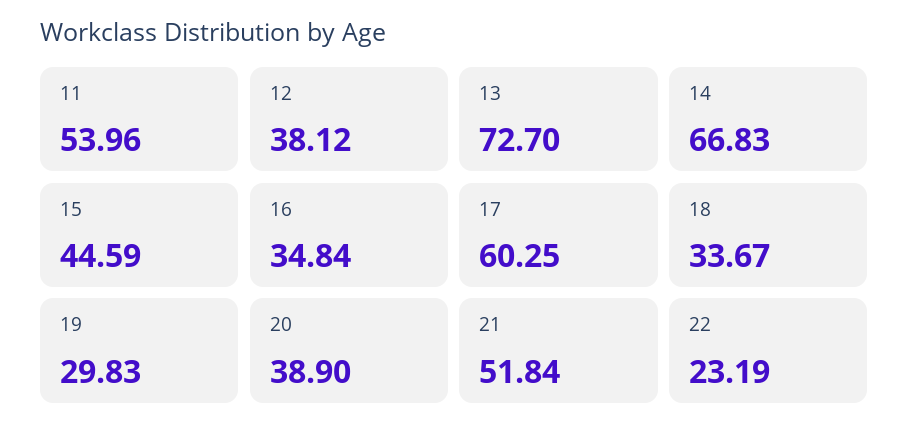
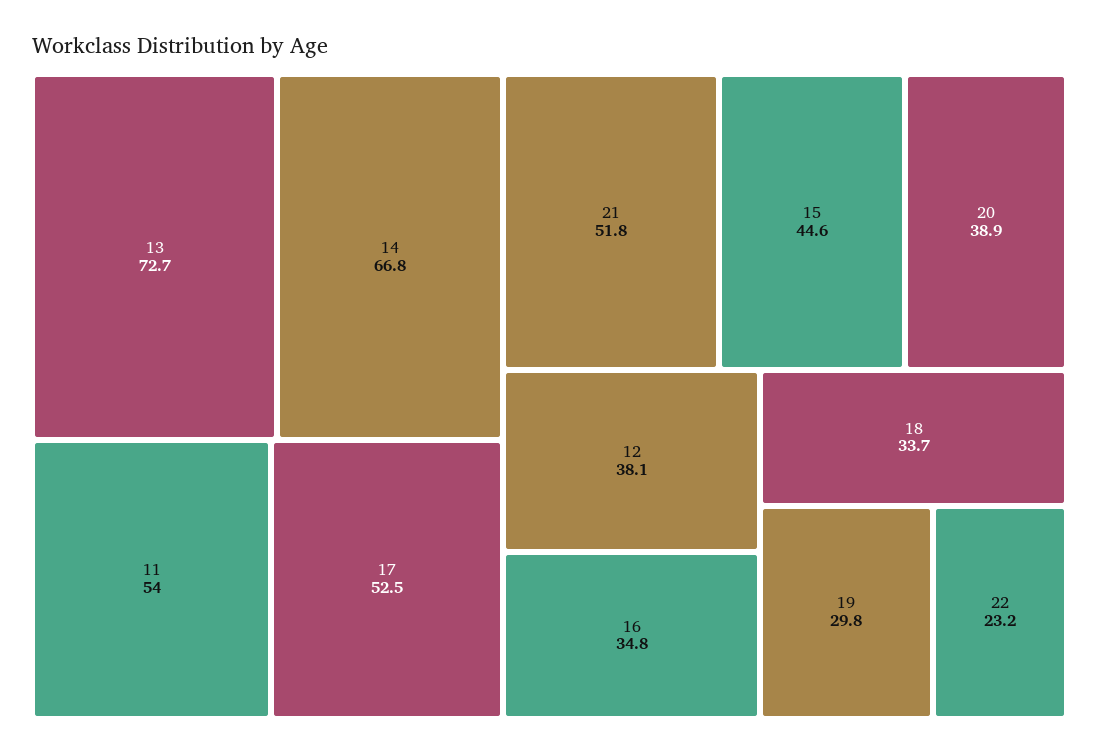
17: 60.25 -> 52.5

